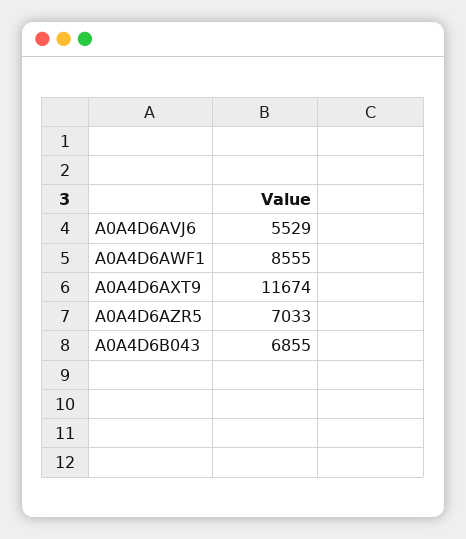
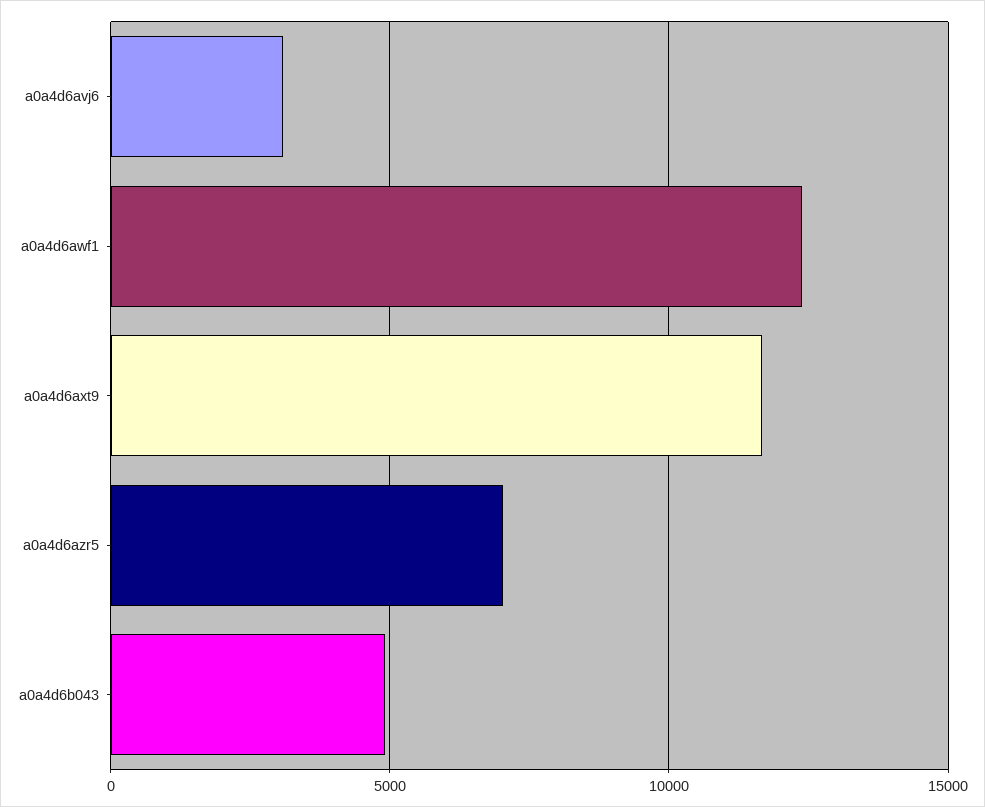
A0A4D6AVJ6: 5529 -> 3000
A0A4D6AWF1: 8555 -> 12500
A0A4D6B043: 6855 -> 5000

